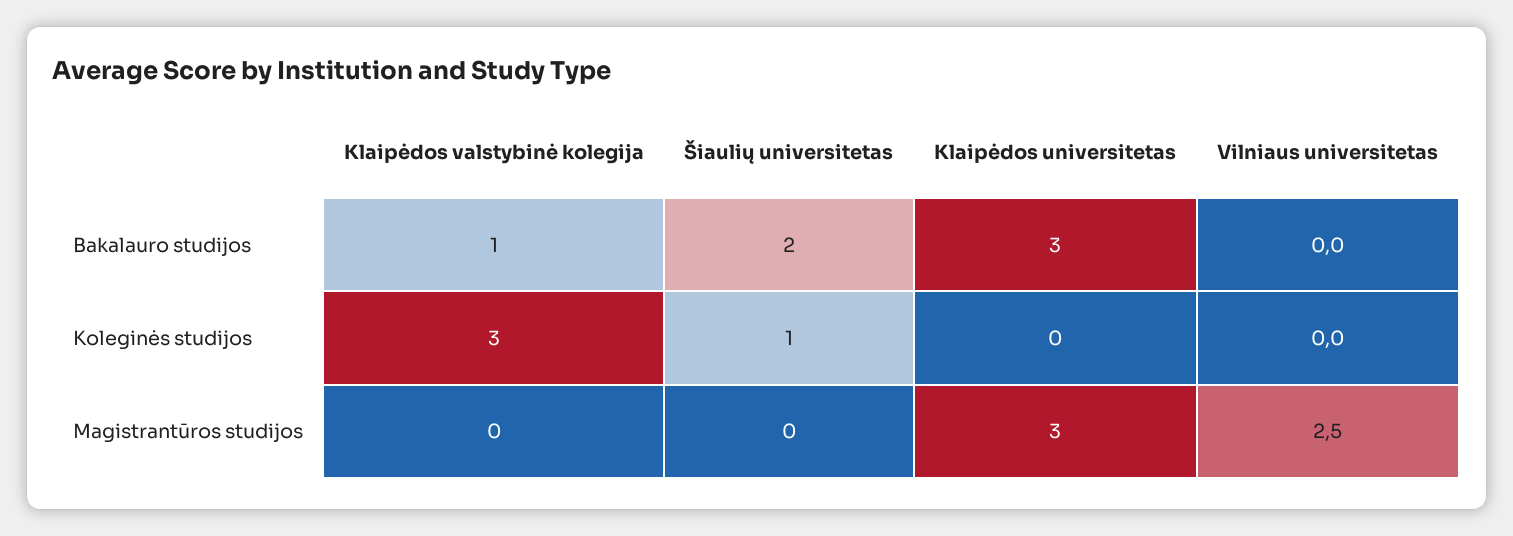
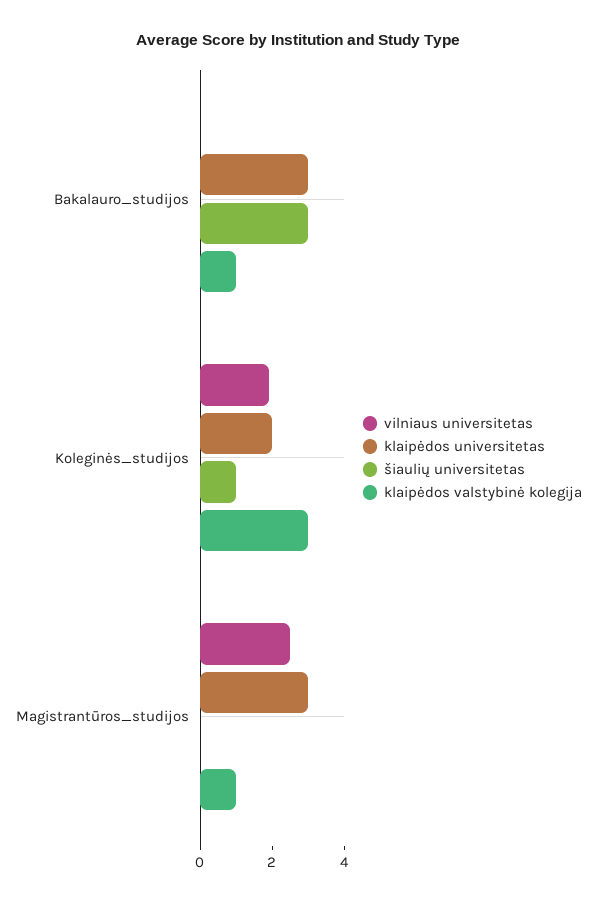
Šiaulių universitetas, Bakalauro studijos: 2 -> 3
Klaipėdos universitetas, Koleginės studijos: 0 -> 2
Vilniaus universitetas, Koleginės studijos: 0 -> 2
Klaipėdos valstybinė kolegija, Magistrantūros studijos: 0 -> 1

